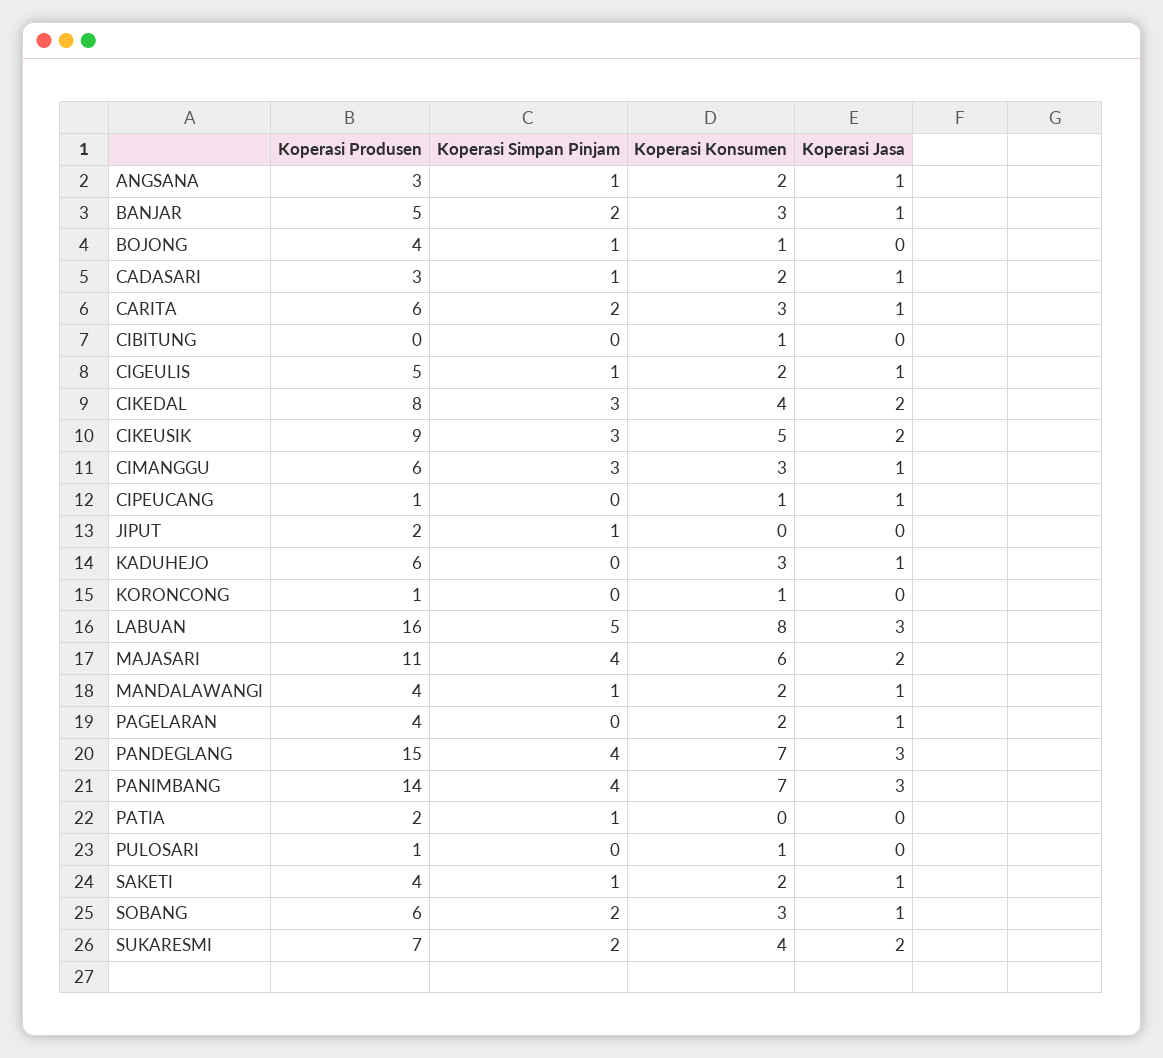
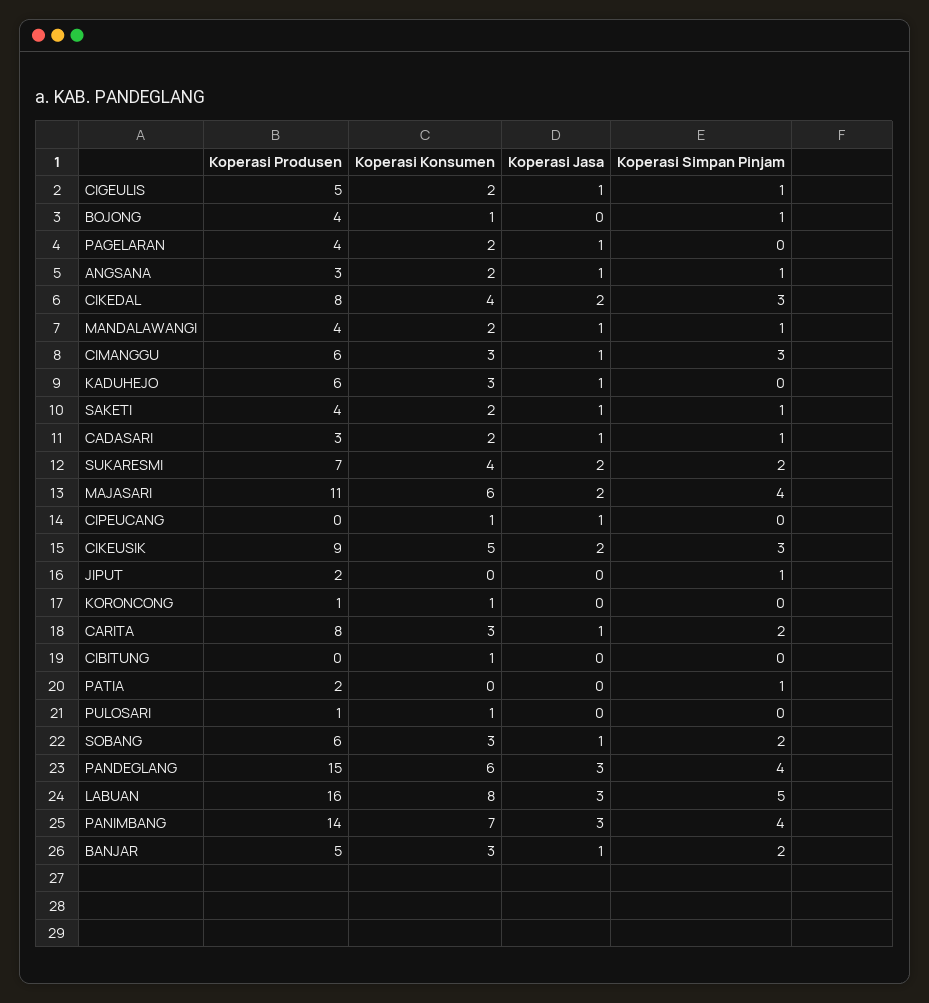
Koperasi Produsen, CARITA: 6 -> 8
Koperasi Produsen, CIPEUCANG: 1 -> 0
Koperasi Konsumen, PANDEGLANG: 7 -> 6

